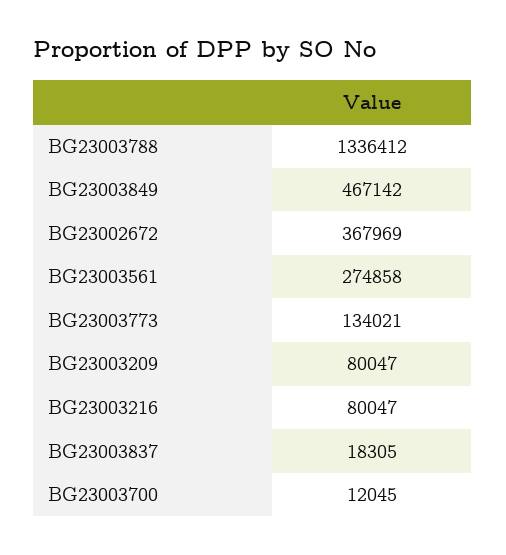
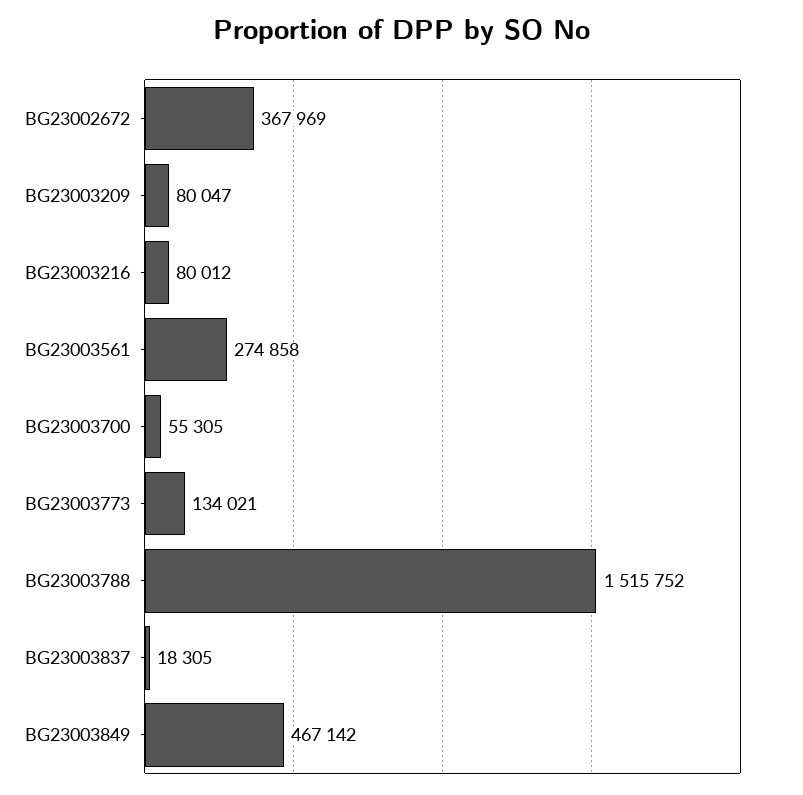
BG23003788: 1336412 -> 1515752
BG23003216: 80047 -> 80012
BG23003700: 12045 -> 55305

